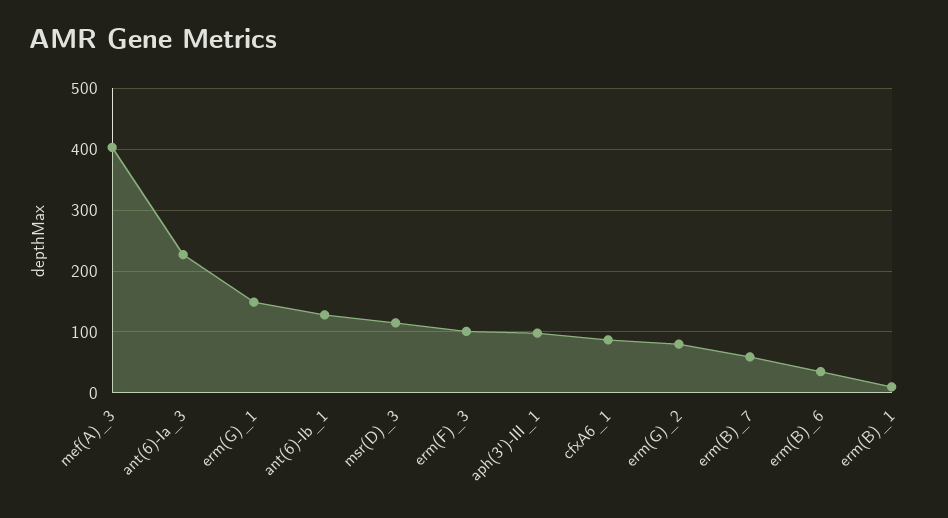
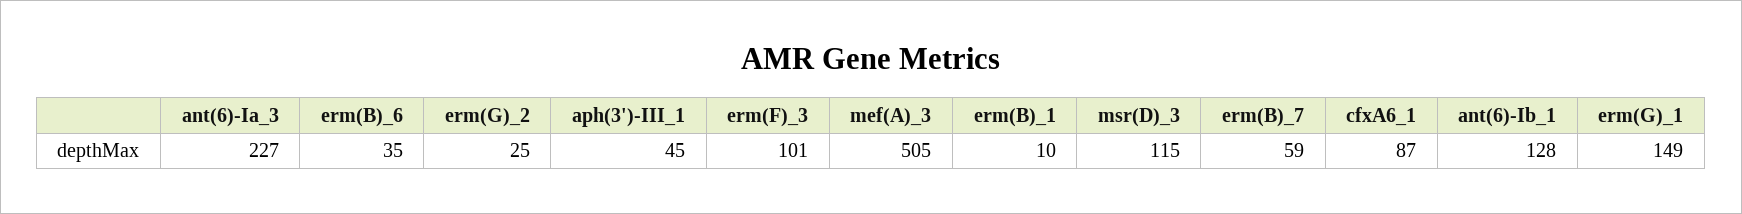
mef(A)_3: 400 -> 505
aph(3')-III_1: 100 -> 45
erm(G)_2: 80 -> 25

